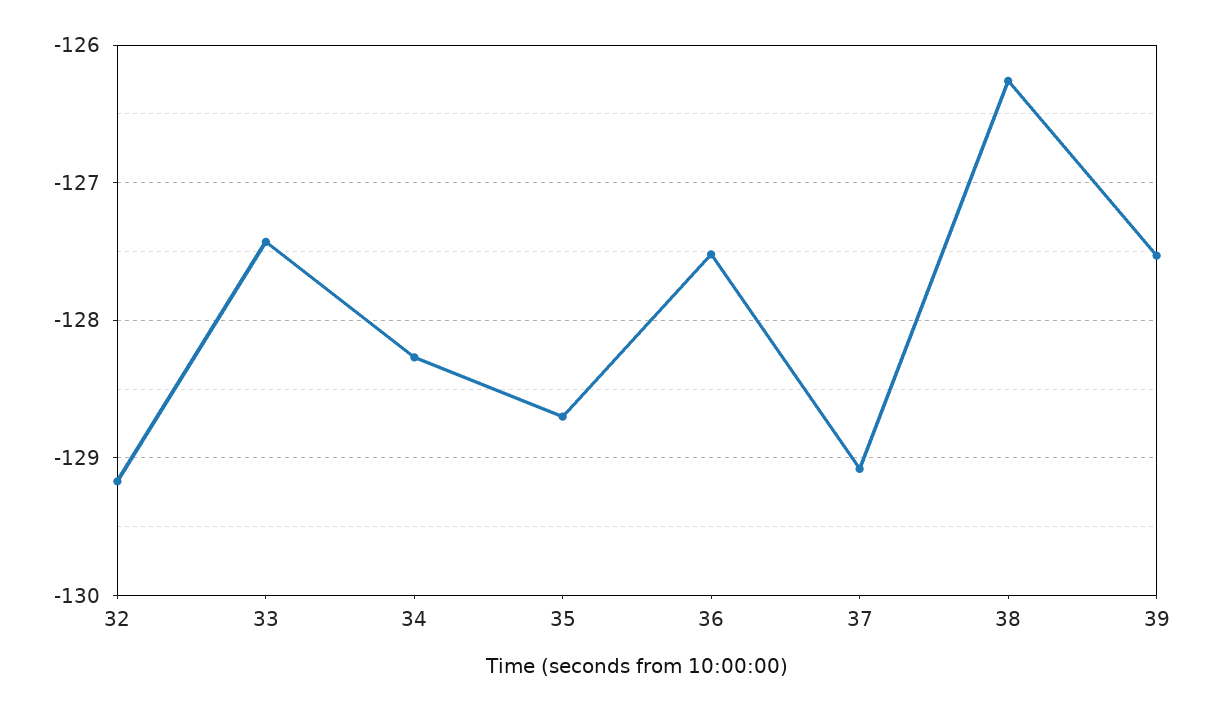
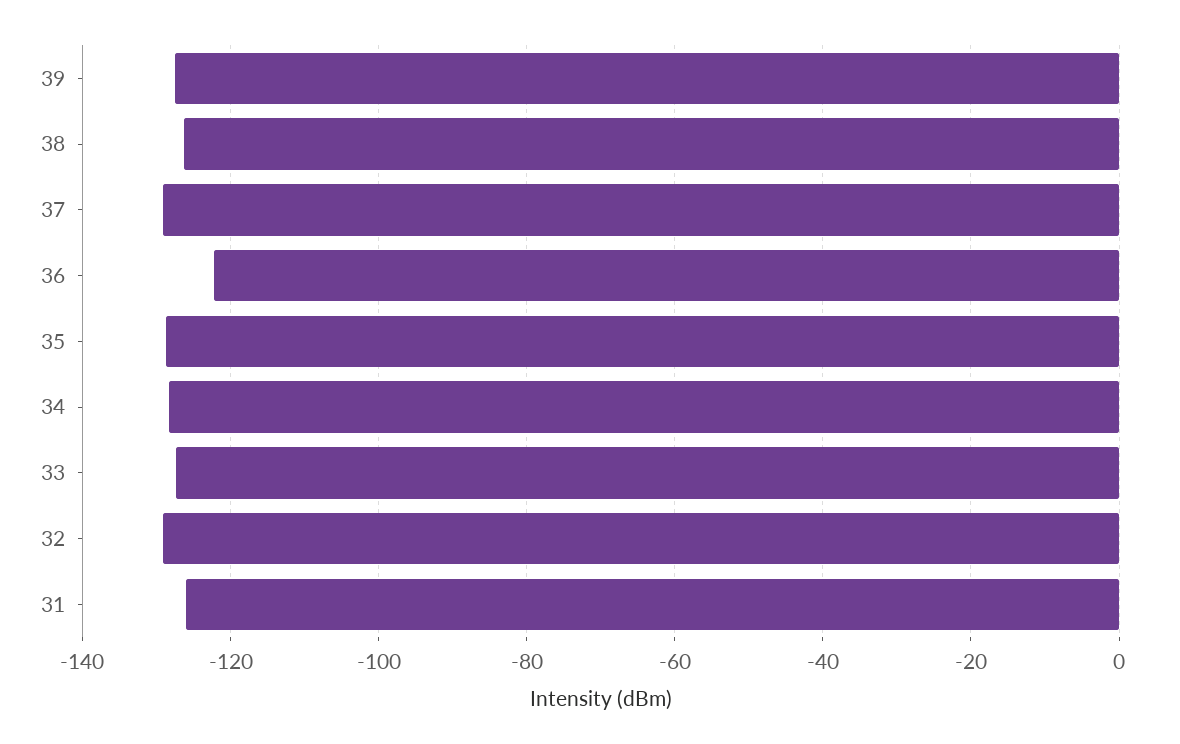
36: -127.5 -> -122
31: none -> -126

